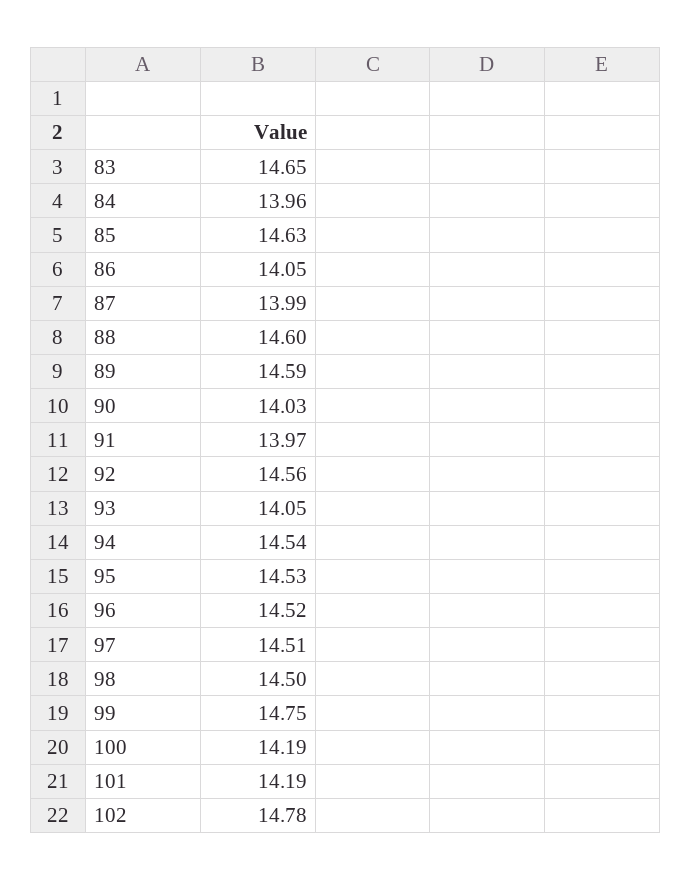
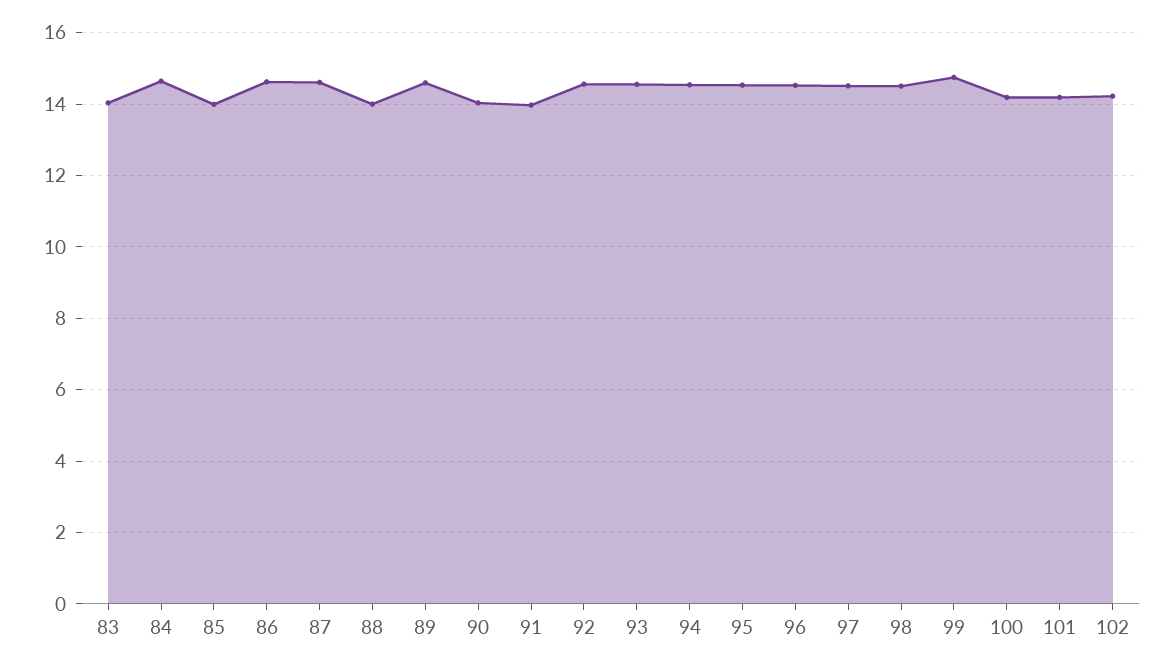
83: 14.65 -> 14
84: 13.96 -> 14.6
85: 14.63 -> 14
86: 14.05 -> 14.6
87: 13.99 -> 14.6
88: 14.6 -> 14
93: 14.05 -> 14.6
102: 14.78 -> 14.2

